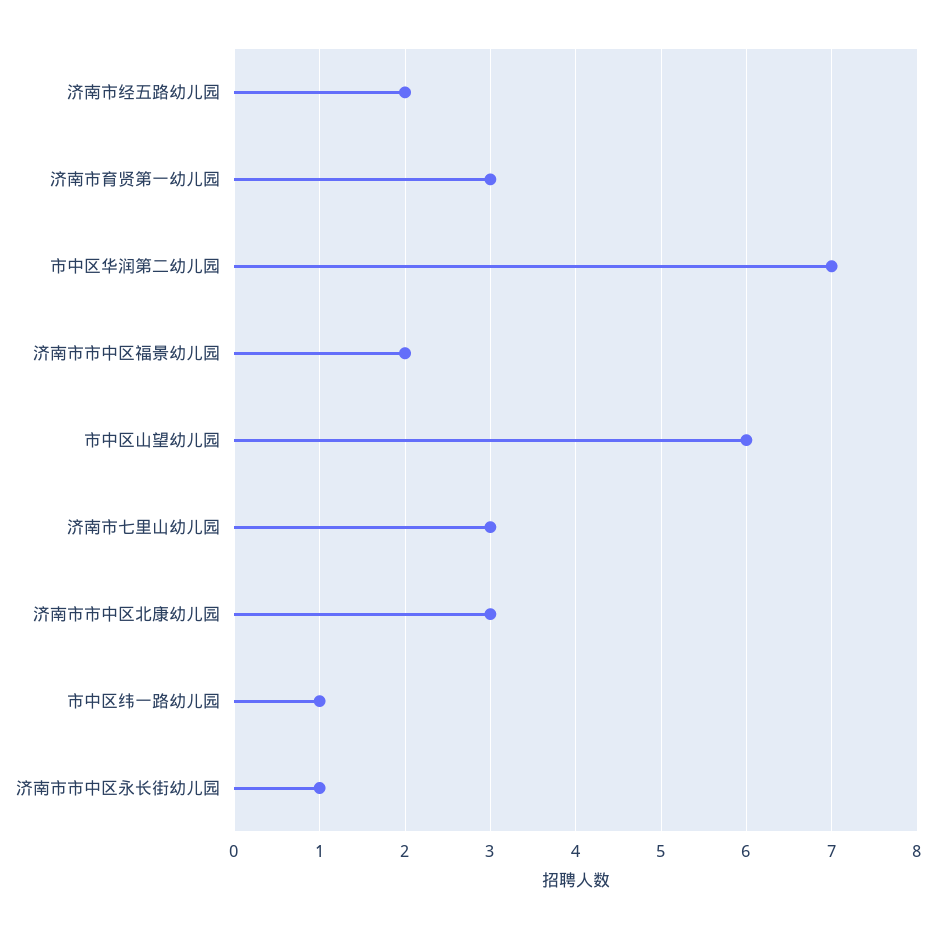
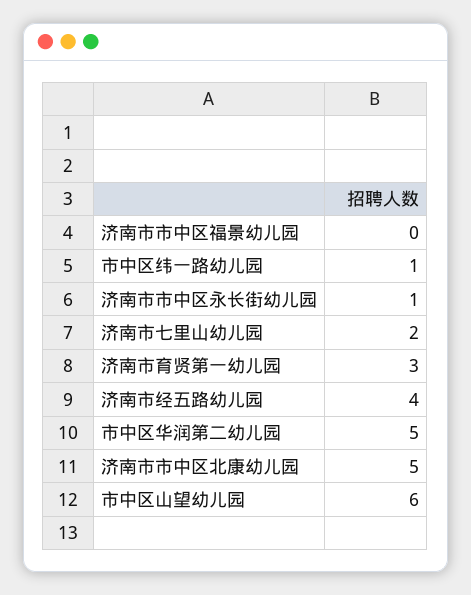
济南市经五路幼儿园: 2 -> 4
市中区华润第二幼儿园: 7 -> 5
济南市市中区福景幼儿园: 2 -> 0
济南市七里山幼儿园: 3 -> 2
济南市市中区北康幼儿园: 3 -> 5

